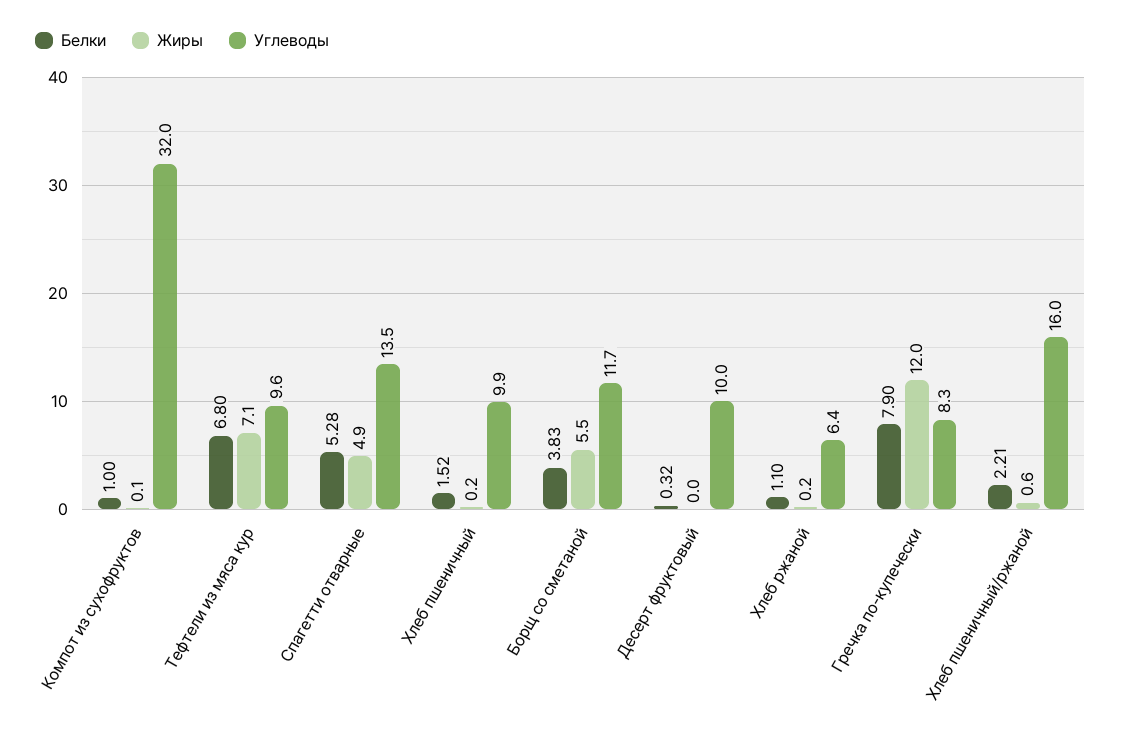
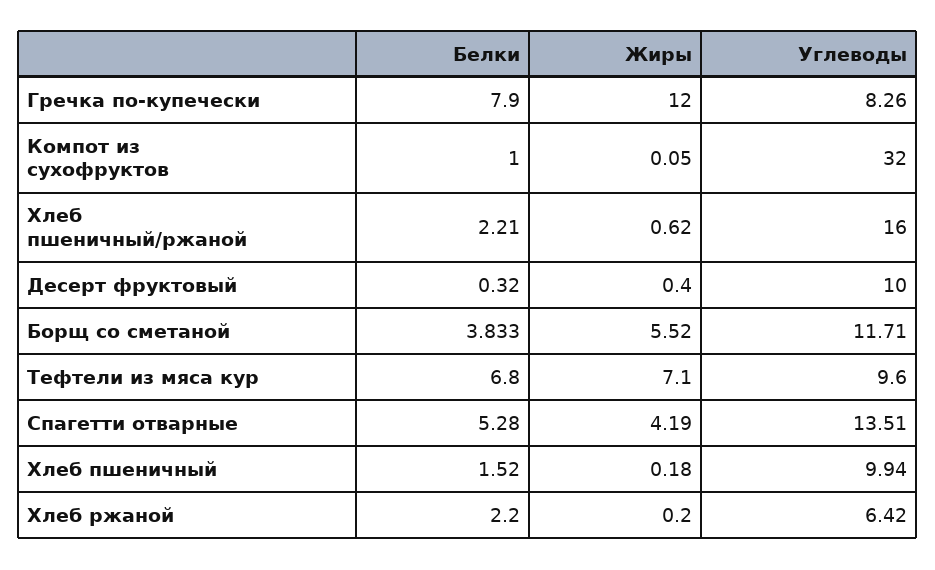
Жиры, Спагетти отварные: 4.9 -> 4.19
Жиры, Десерт фруктовый: 0 -> 0.4
Белки, Хлеб ржаной: 1.1 -> 2.2

